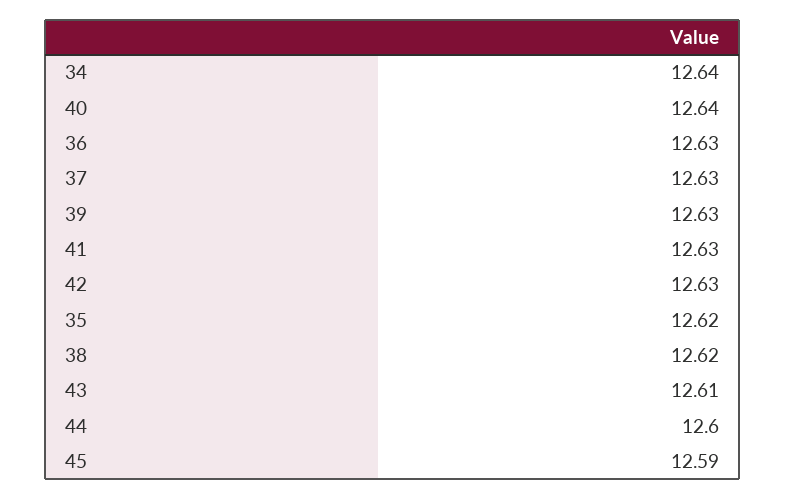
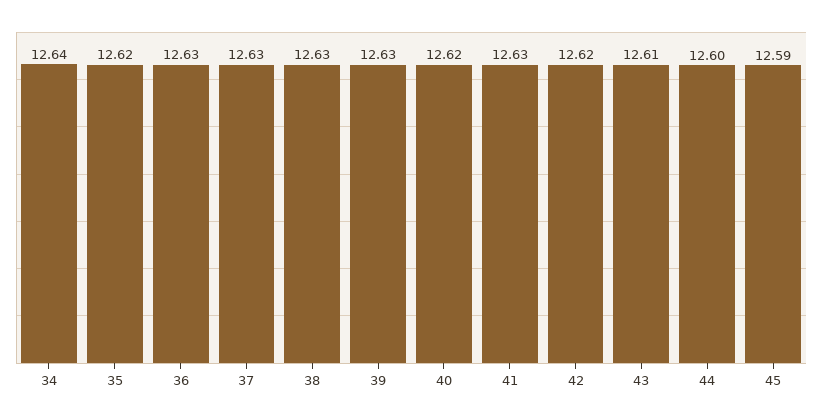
40: 12.64 -> 12.62
42: 12.63 -> 12.62
38: 12.62 -> 12.63

